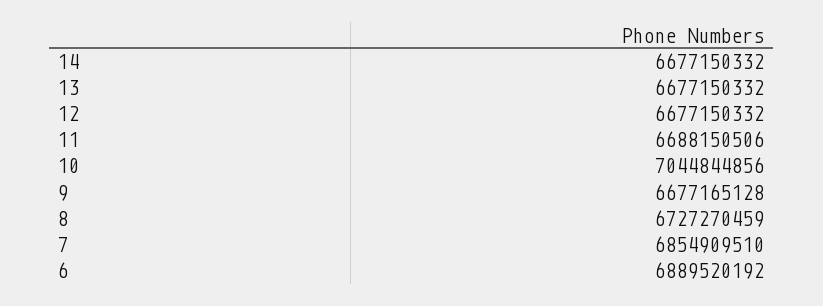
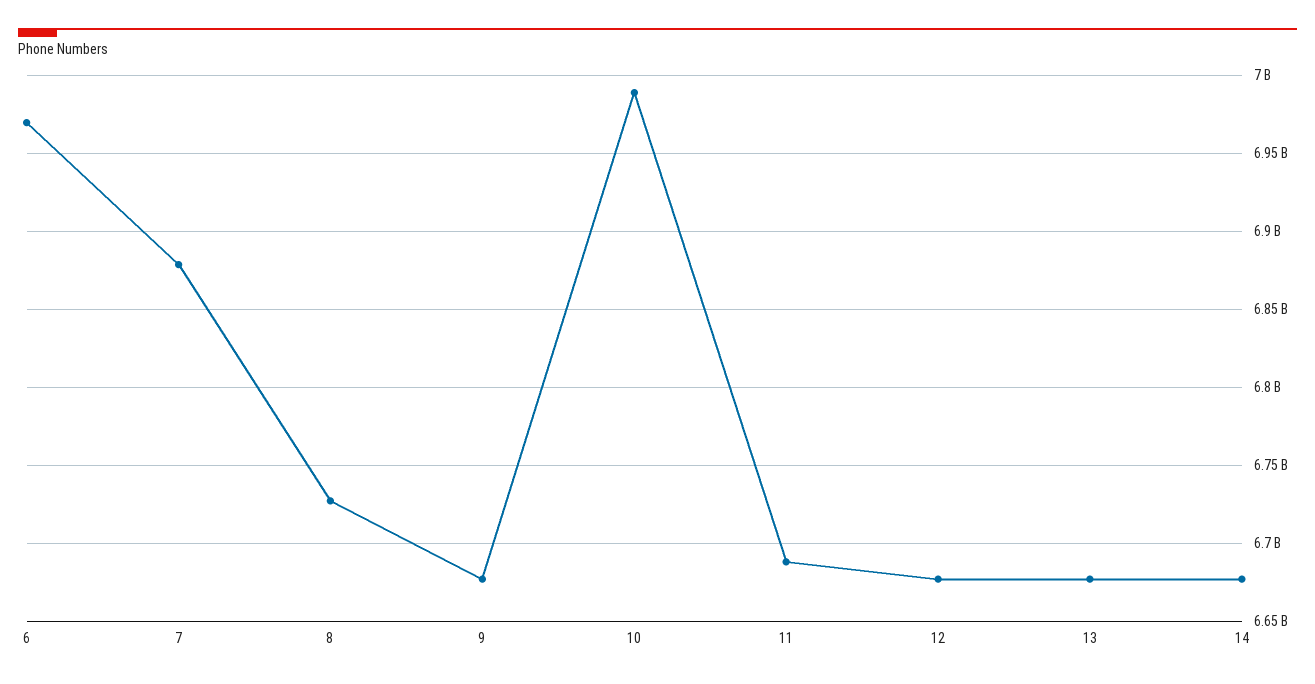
10: 7044844856 -> 6990000000
7: 6854909510 -> 6880000000
6: 6889520192 -> 6970000000

